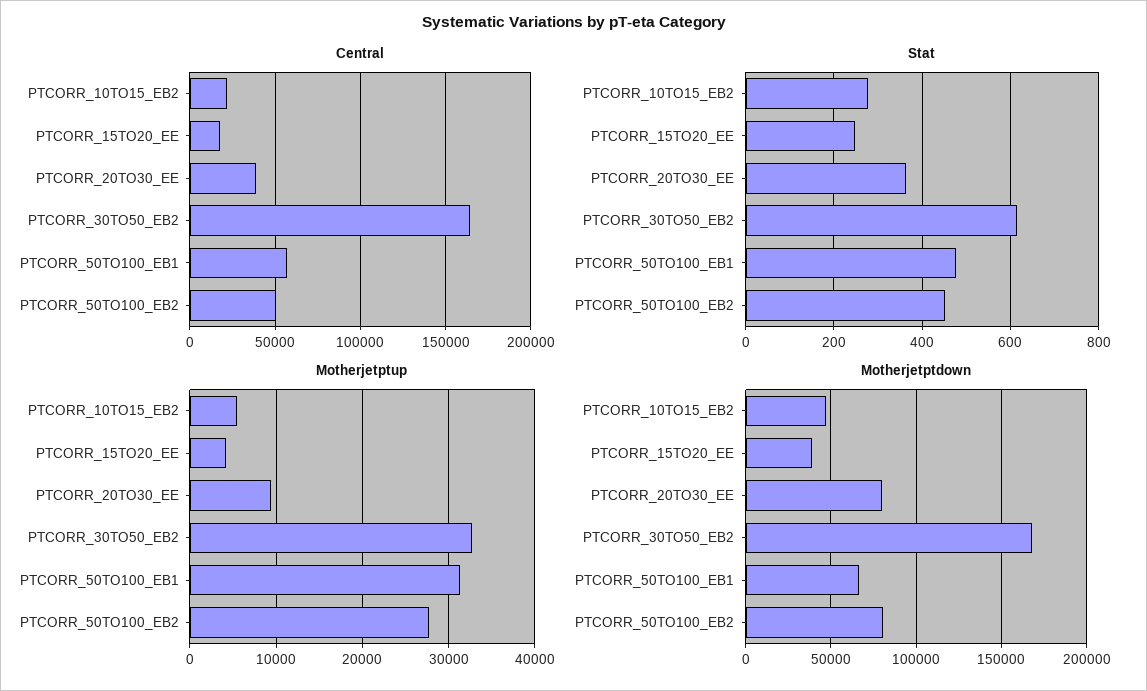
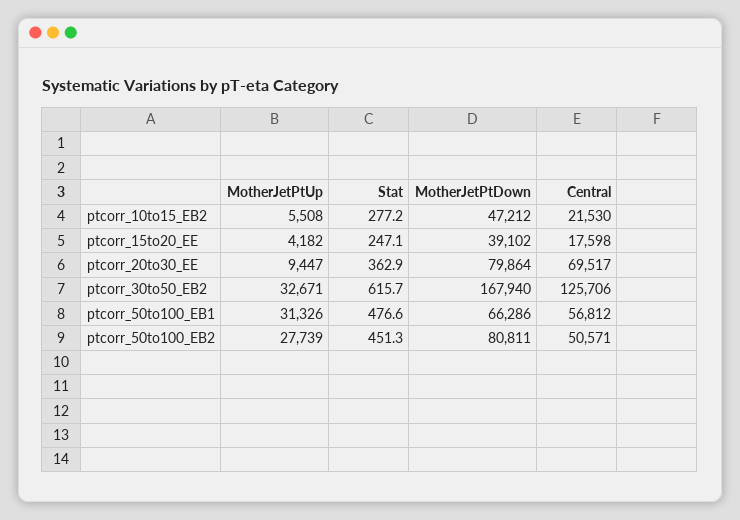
Central, PTCORR_20TO30_EE: 40000 -> 69517
Central, PTCORR_30TO50_EB2: 165000 -> 125706

